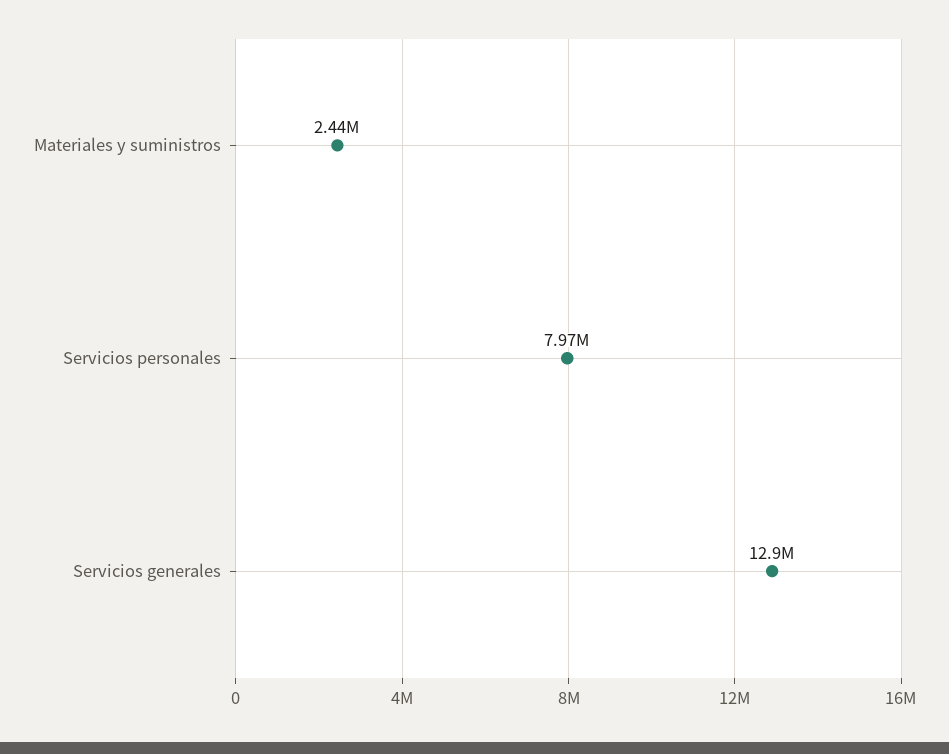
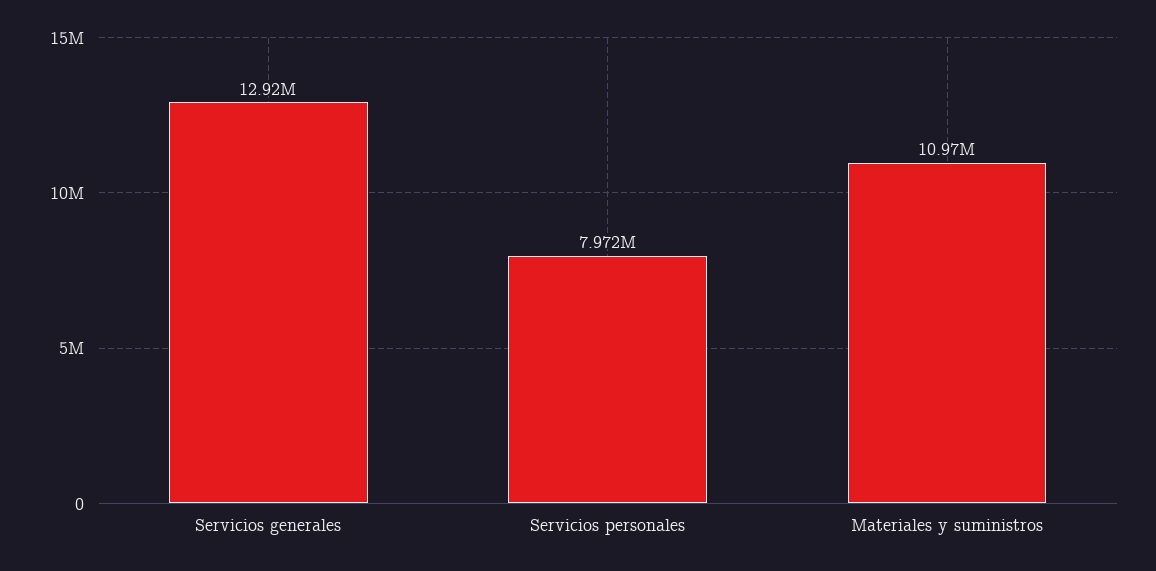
Materiales y suministros: 2440000 -> 10970000

